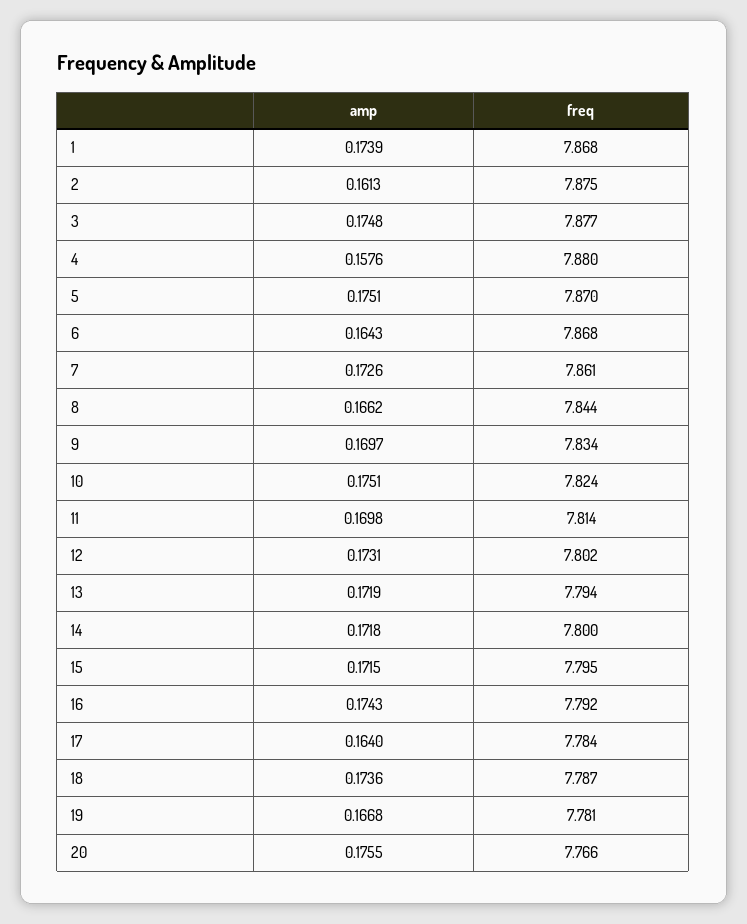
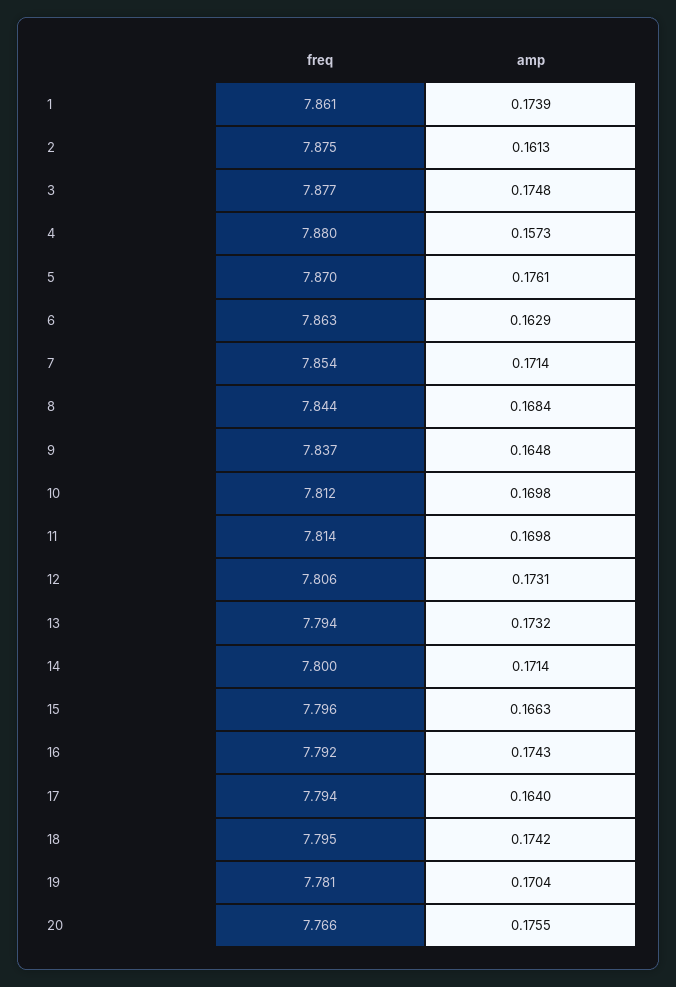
freq, 1: 7.868 -> 7.861
amp, 4: 0.1576 -> 0.1573
amp, 5: 0.1751 -> 0.1761
amp, 6: 0.1643 -> 0.1629
freq, 6: 7.868 -> 7.863
amp, 7: 0.1726 -> 0.1714
freq, 7: 7.861 -> 7.854
amp, 8: 0.1662 -> 0.1684
amp, 9: 0.1697 -> 0.1648
freq, 9: 7.834 -> 7.837
amp, 10: 0.1751 -> 0.1698
freq, 10: 7.824 -> 7.812
freq, 12: 7.802 -> 7.806
amp, 13: 0.1719 -> 0.1732
amp, 14: 0.1718 -> 0.1714
amp, 15: 0.1715 -> 0.1663
freq, 15: 7.795 -> 7.796
freq, 17: 7.784 -> 7.794
amp, 18: 0.1736 -> 0.1742
freq, 18: 7.787 -> 7.795
amp, 19: 0.1668 -> 0.1704

